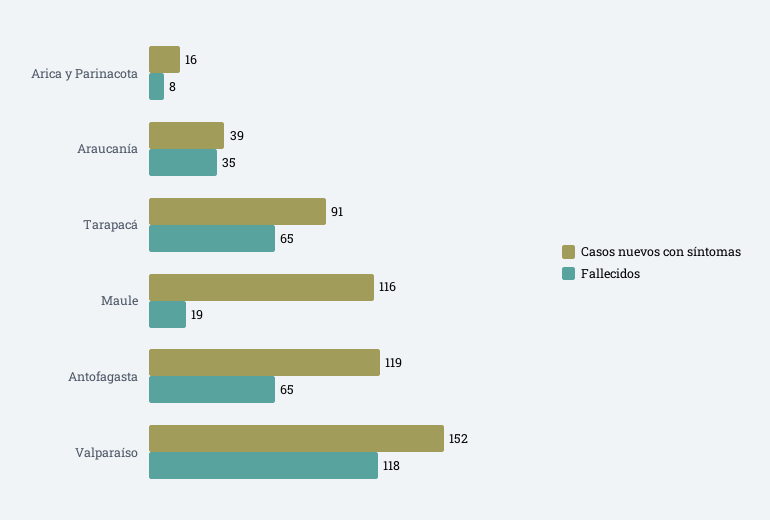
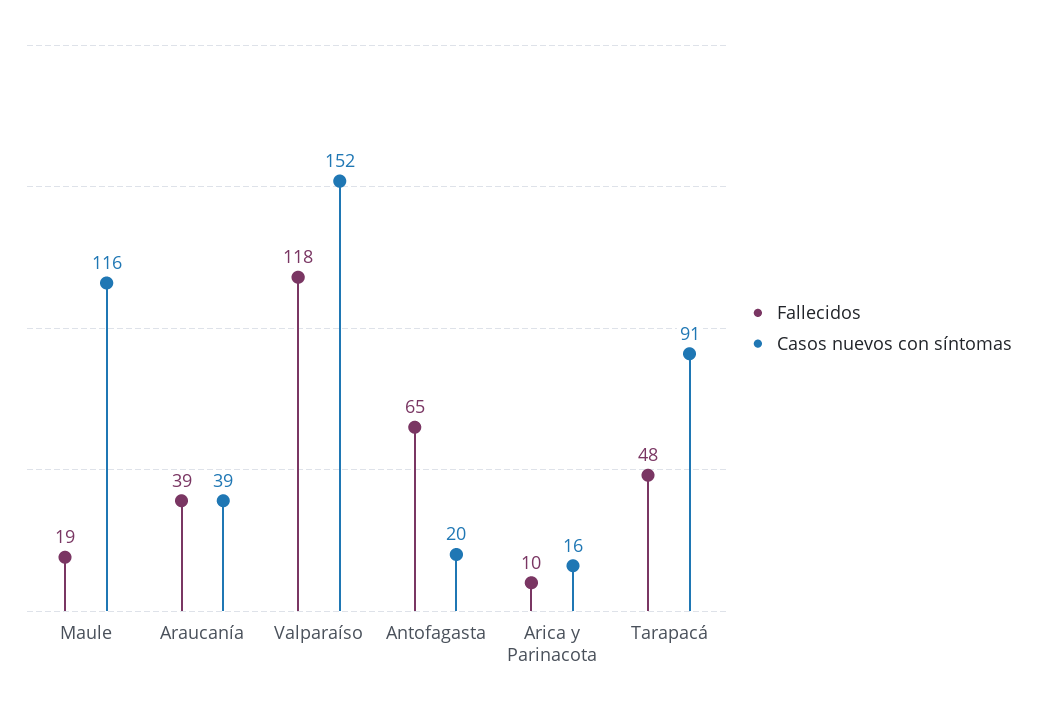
Fallecidos, Arica y Parinacota: 8 -> 10
Fallecidos, Araucanía: 35 -> 39
Fallecidos, Tarapacá: 65 -> 48
Casos nuevos con síntomas, Antofagasta: 119 -> 20

